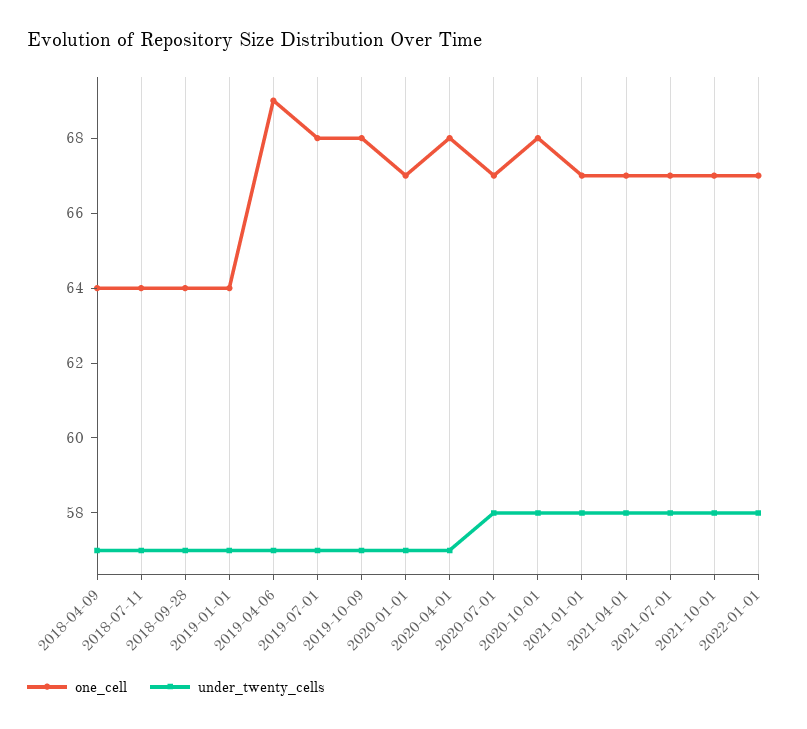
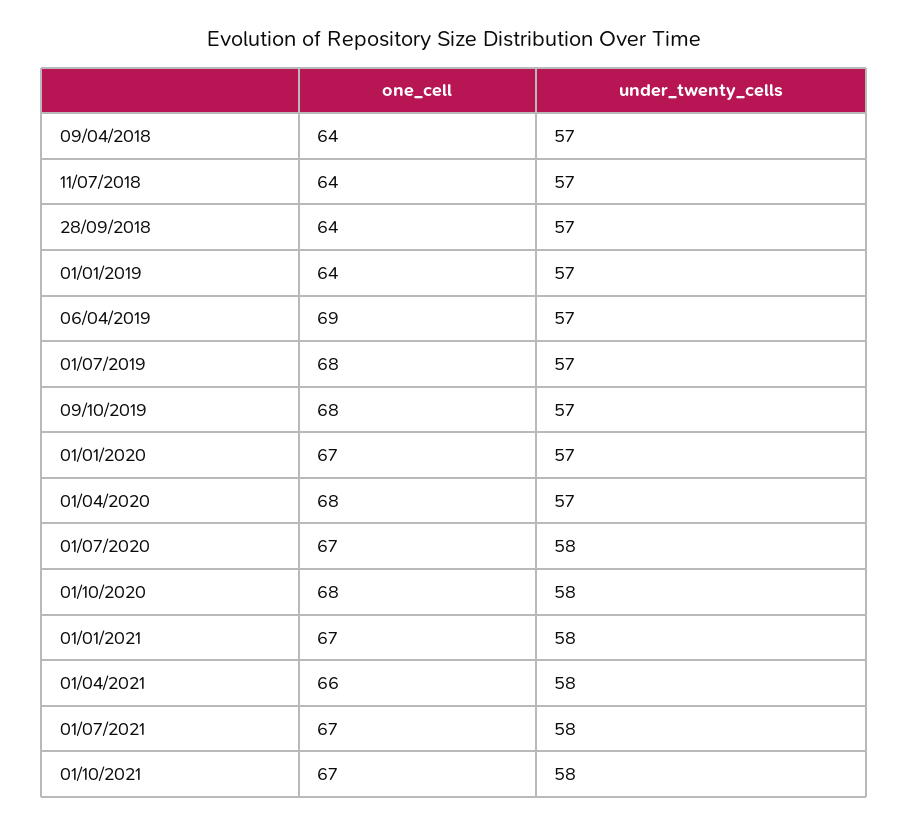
one_cell, 2021-04-01: 67 -> 66
one_cell, 2022-01-01: 67 -> none
under_twenty_cells, 2022-01-01: 58 -> none

